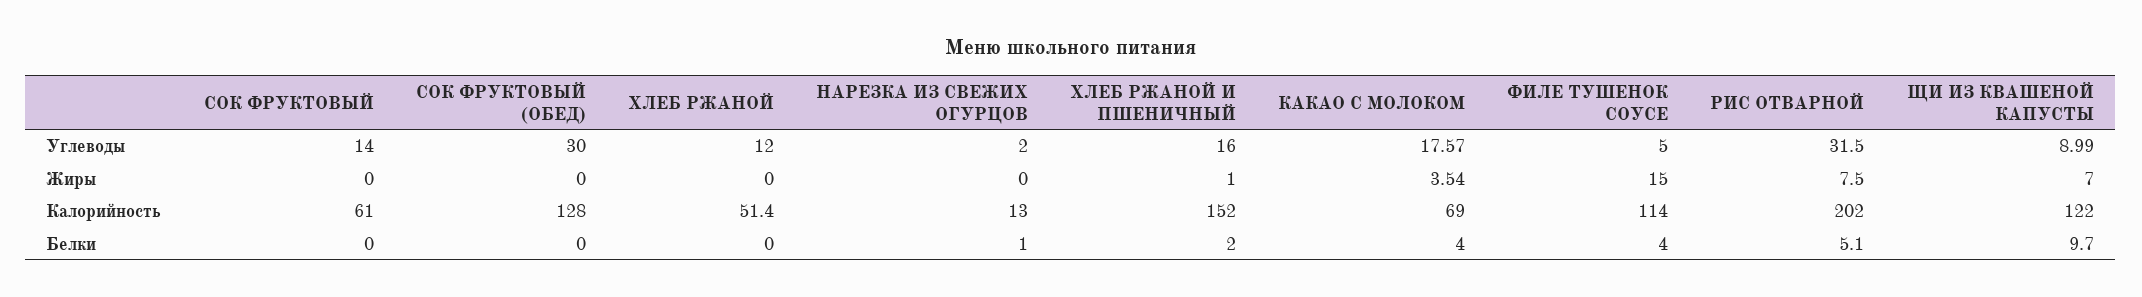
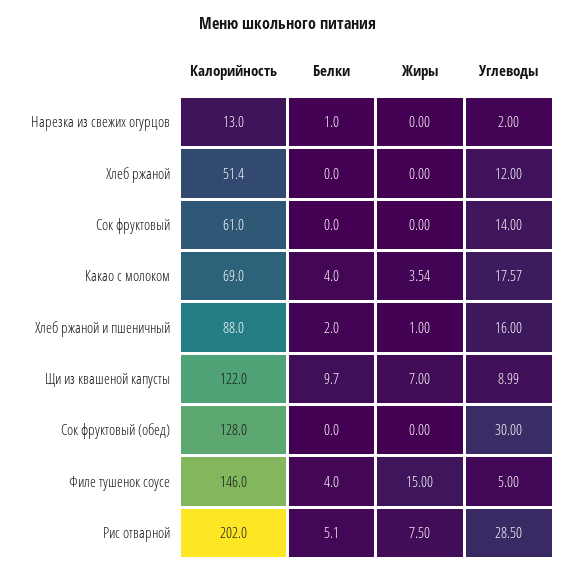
РИС ОТВАРНОЙ, Углеводы: 31.5 -> 28.5
ХЛЕБ РЖАНОЙ И ПШЕНИЧНЫЙ, Калорийность: 152 -> 88
ФИЛЕ ТУШЕНОК СОУСЕ, Калорийность: 114 -> 146

